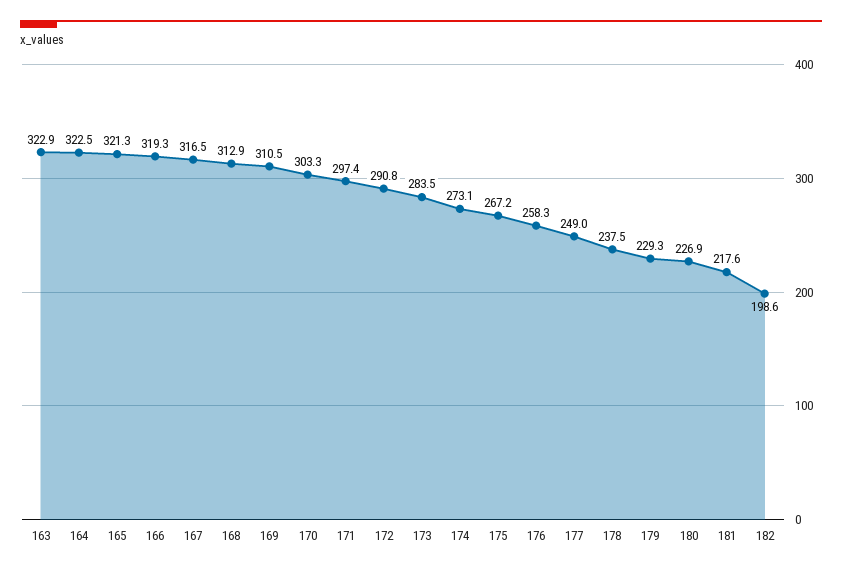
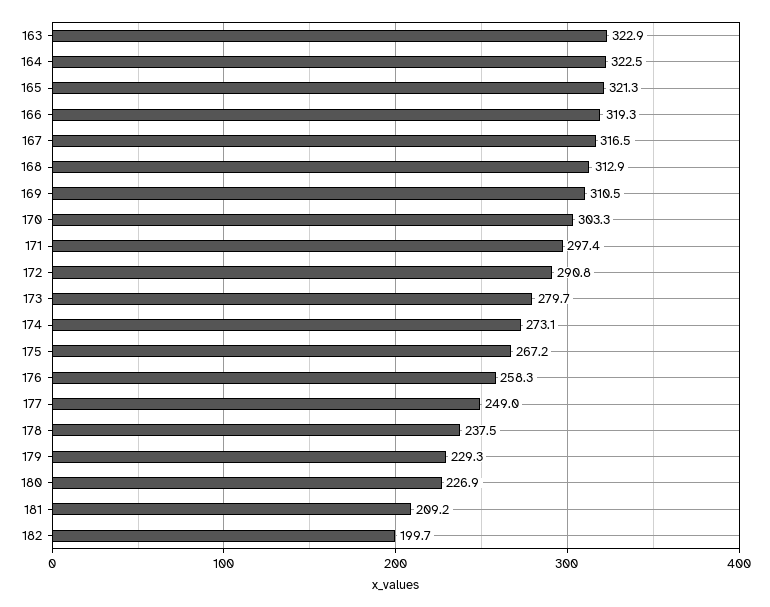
173: 283.5 -> 279.7
181: 217.6 -> 209.2
182: 198.6 -> 199.7

